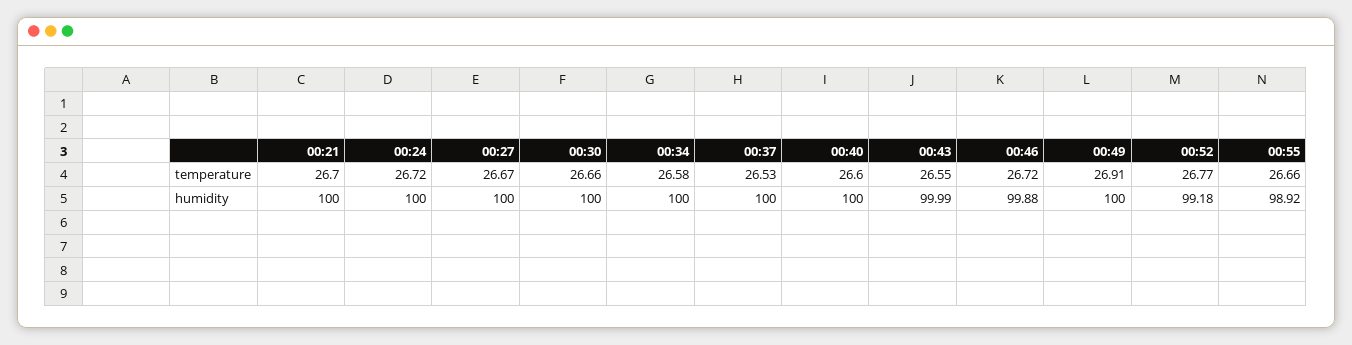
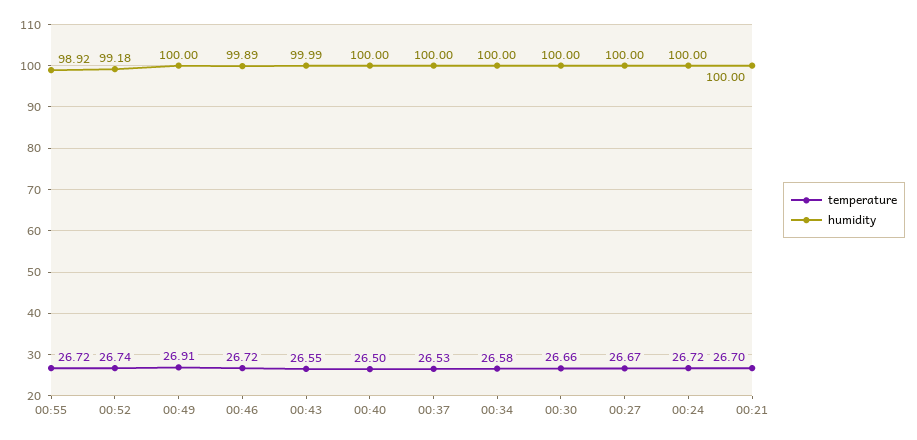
temperature, 00:40: 26.6 -> 26.5
temperature, 00:52: 26.77 -> 26.74
temperature, 00:55: 26.66 -> 26.72
humidity, 00:46: 99.88 -> 99.89

